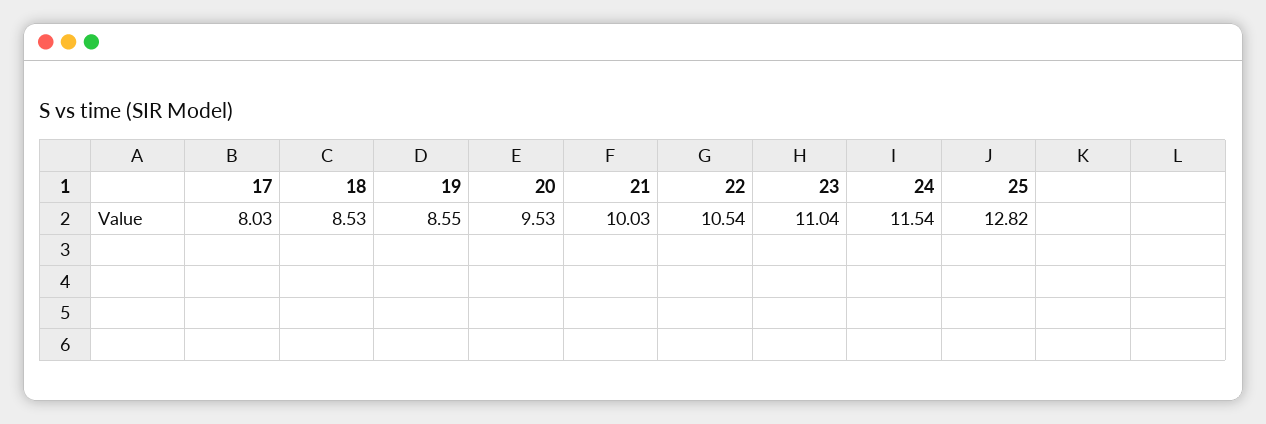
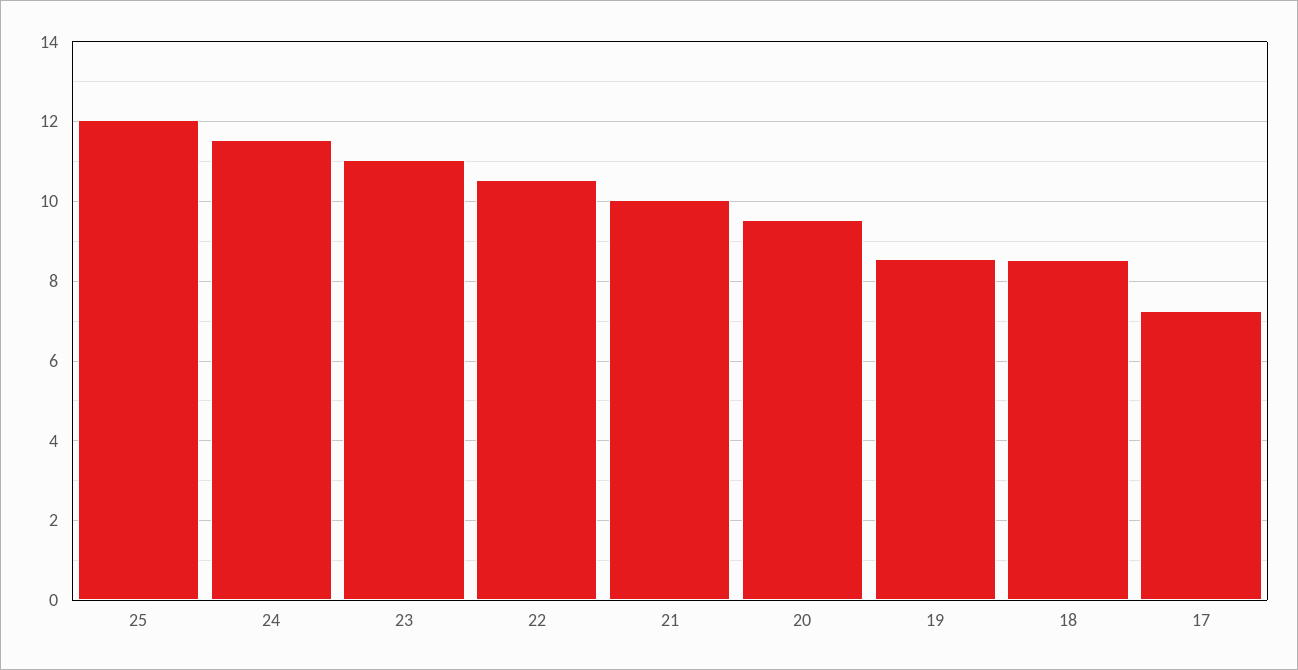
17: 8.03 -> 7.2
25: 12.82 -> 12

